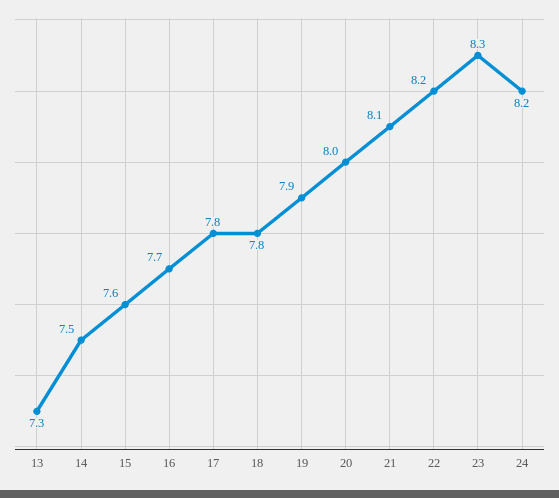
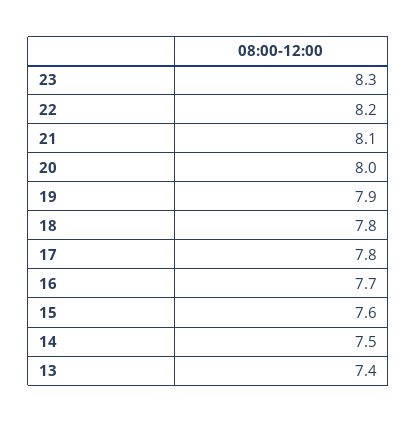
13: 7.3 -> 7.4
24: 8.2 -> none

